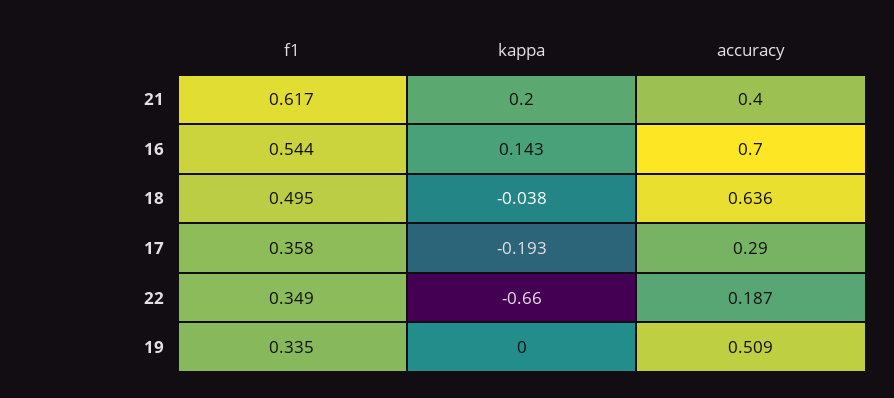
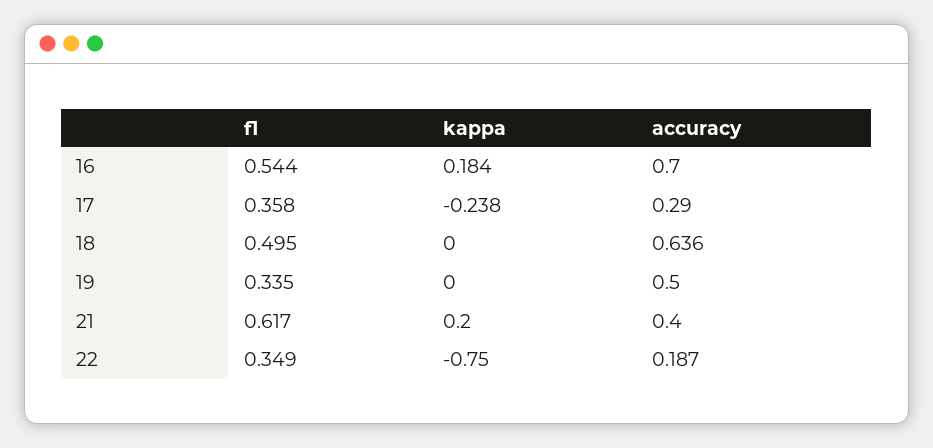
kappa, 16: 0.143 -> 0.184
kappa, 18: -0.038 -> 0
kappa, 17: -0.193 -> -0.238
kappa, 22: -0.66 -> -0.75
accuracy, 19: 0.509 -> 0.5

